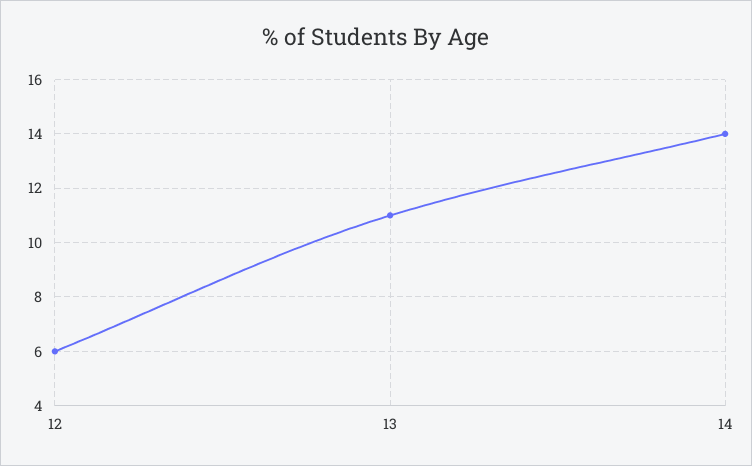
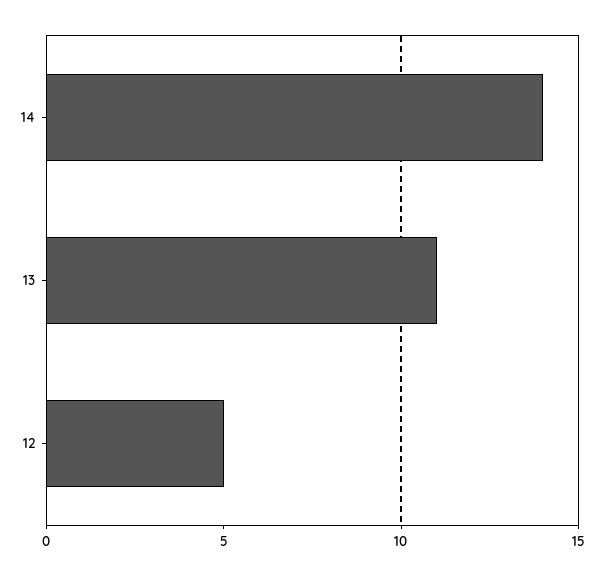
12: 6 -> 5

